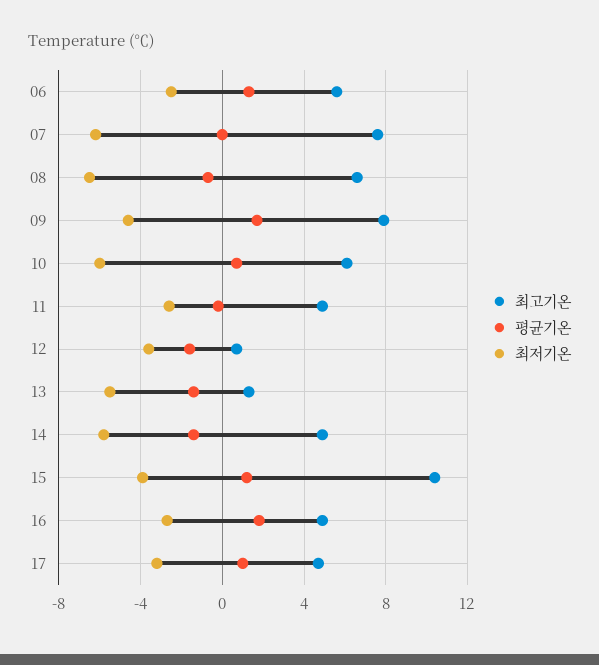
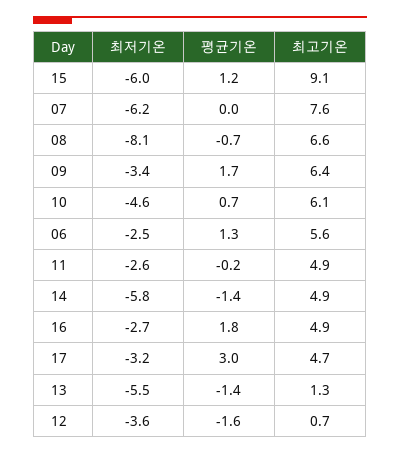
최저기온, 08: -6.5 -> -8.1
최고기온, 09: 8 -> 6.4
최저기온, 09: -4.5 -> -3.4
최저기온, 10: -6 -> -4.6
최고기온, 15: 10.5 -> 9.1
최저기온, 15: -4 -> -6
평균기온, 17: 1 -> 3

